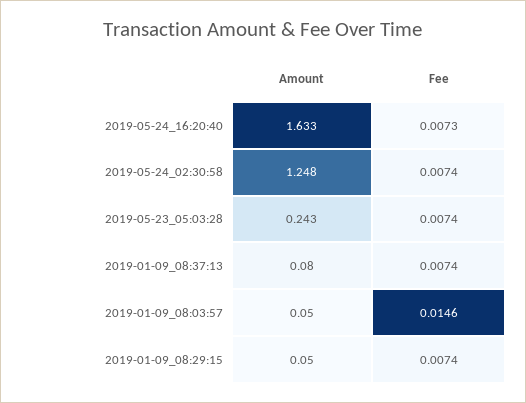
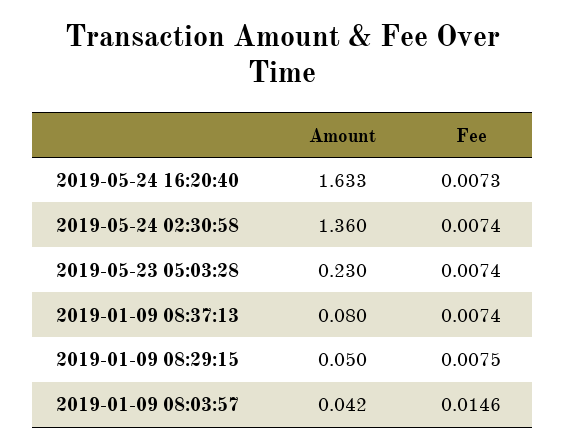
Amount, 2019-05-24_02:30:58: 1.248 -> 1.36
Amount, 2019-05-23_05:03:28: 0.243 -> 0.23
Amount, 2019-01-09_08:03:57: 0.05 -> 0.042
Fee, 2019-01-09_08:29:15: 0.0074 -> 0.0075

